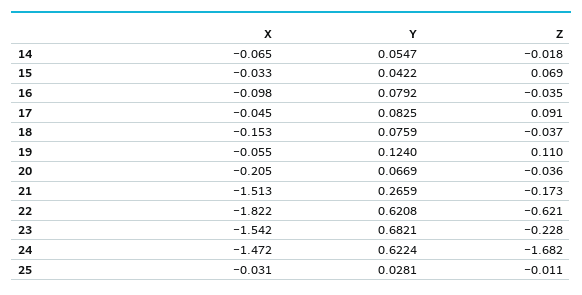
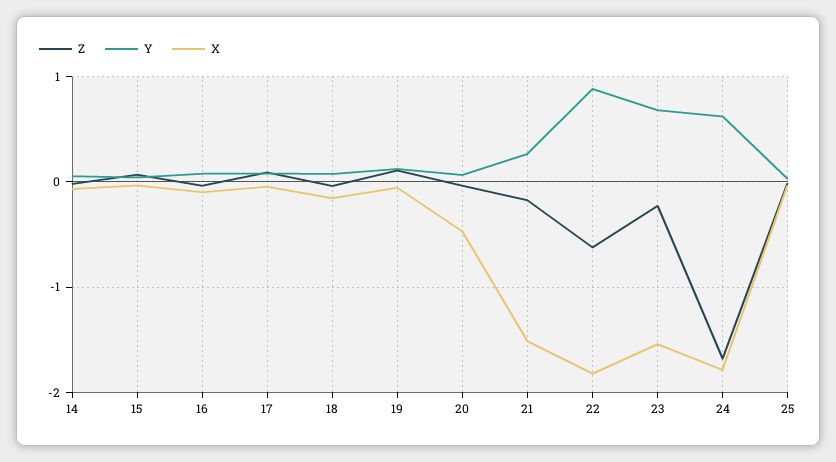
X, 20: -0.205 -> -0.5
Y, 22: 0.6208 -> 0.9
X, 24: -1.472 -> -1.8

